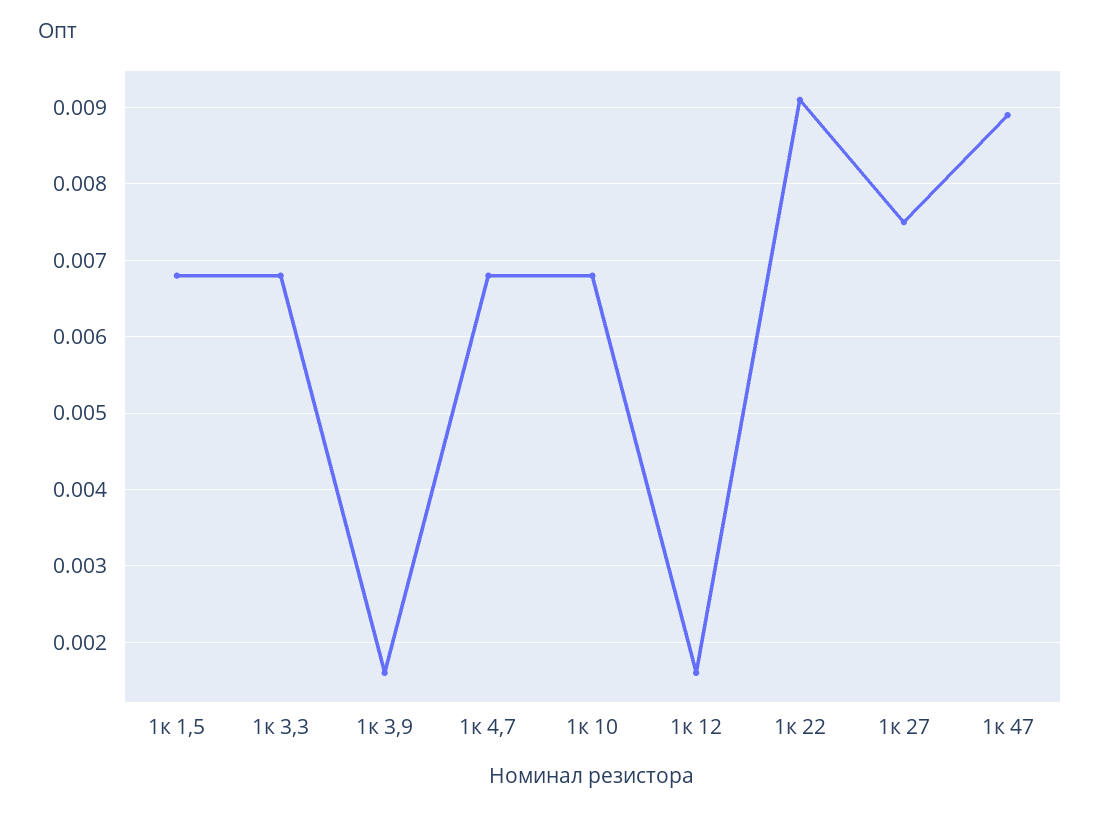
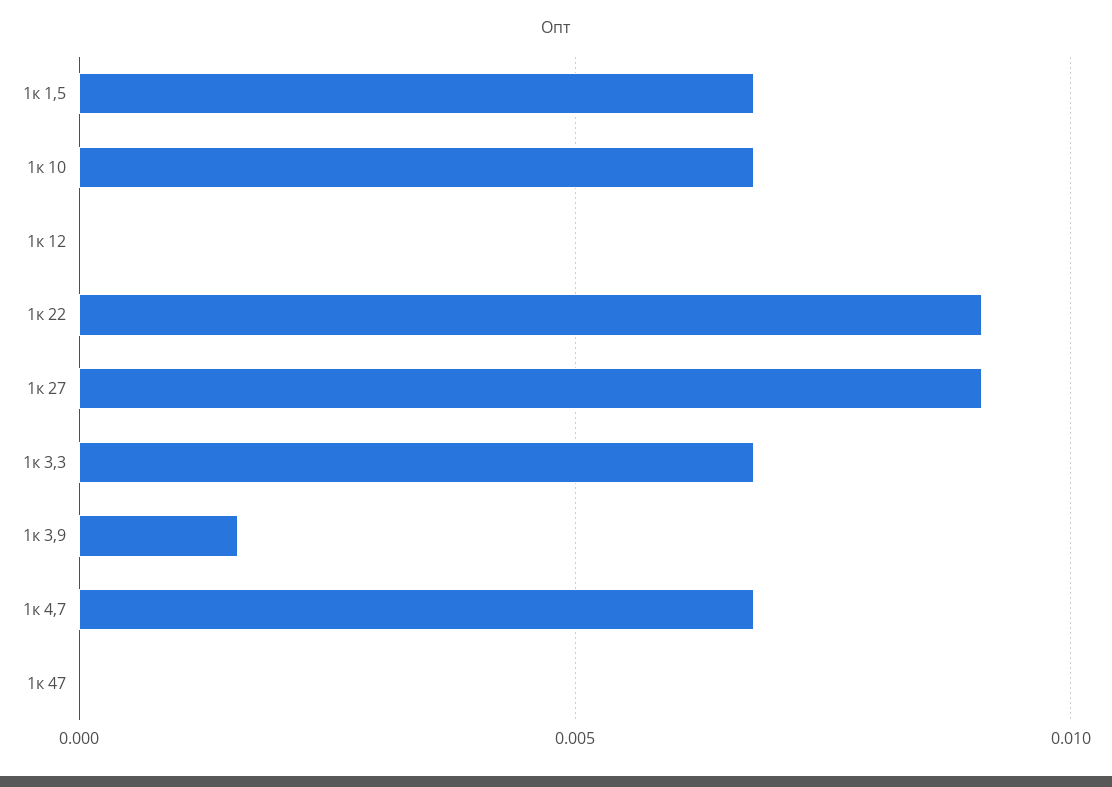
1к 12: 0.0016 -> 0
1к 27: 0.0075 -> 0.009
1к 47: 0.0089 -> 0

